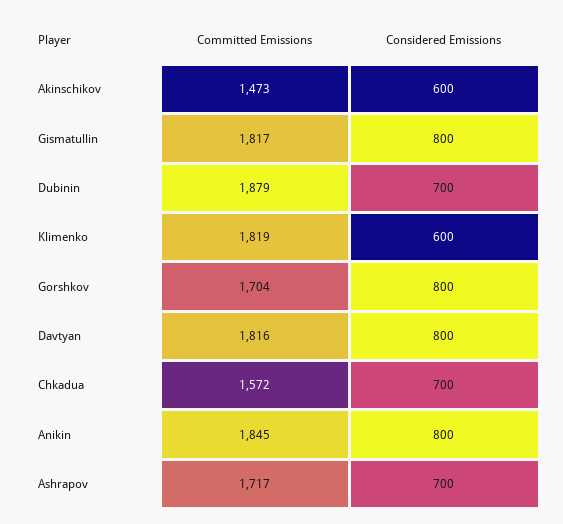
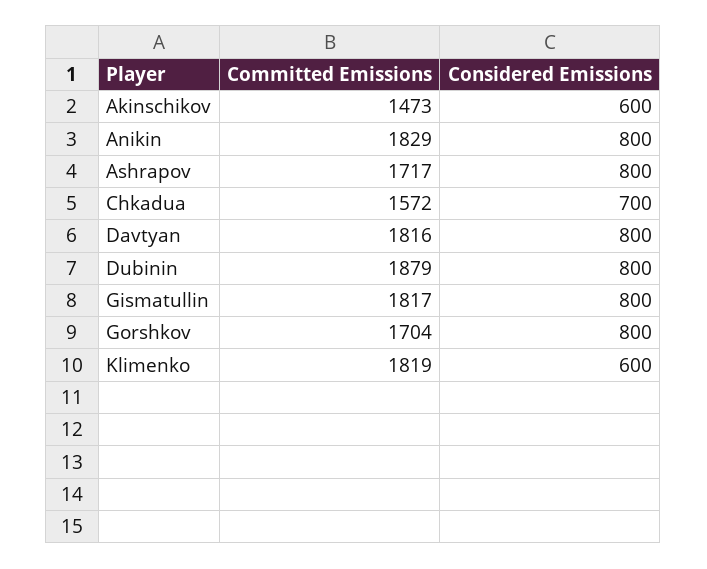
Considered Emissions, Dubinin: 700 -> 800
Committed Emissions, Anikin: 1845 -> 1829
Considered Emissions, Ashrapov: 700 -> 800

